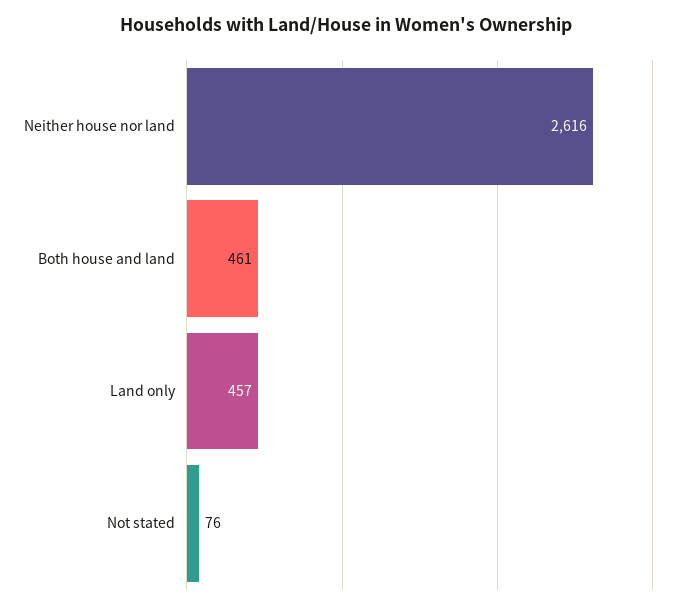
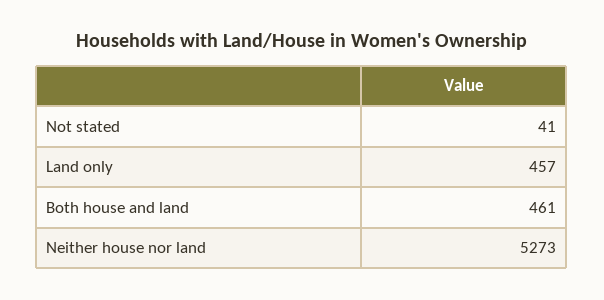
Neither house nor land: 2616 -> 5273
Not stated: 76 -> 41

